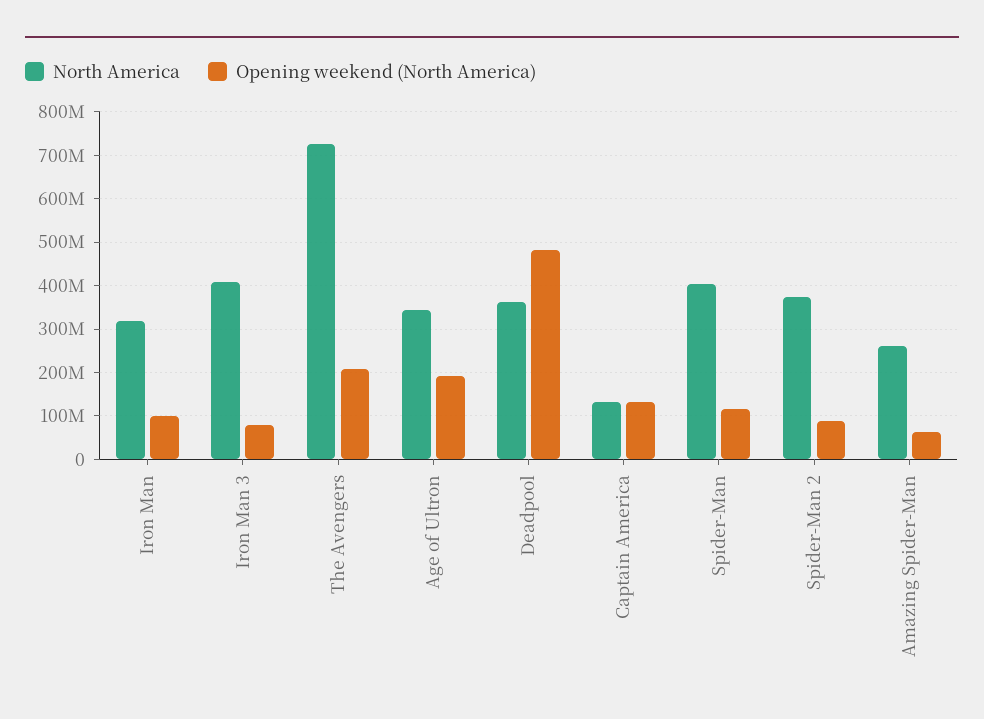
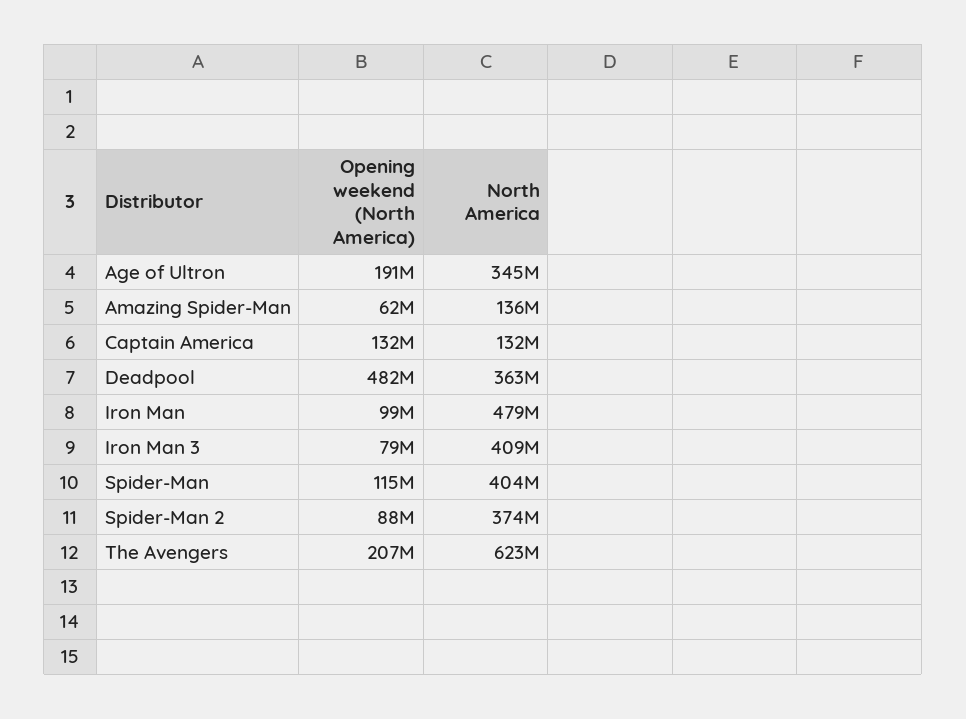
North America, Iron Man: 320000000 -> 479000000
North America, The Avengers: 720000000 -> 623000000
North America, Amazing Spider-Man: 260000000 -> 136000000

